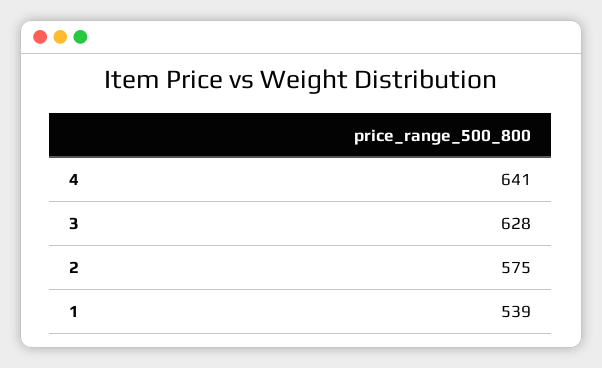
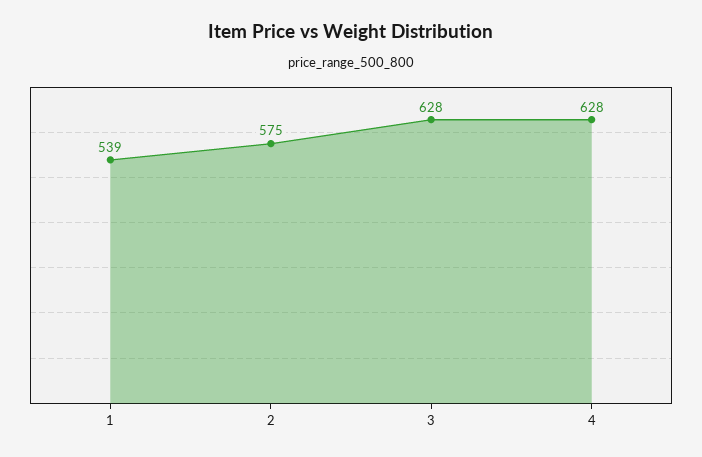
4: 641 -> 628

